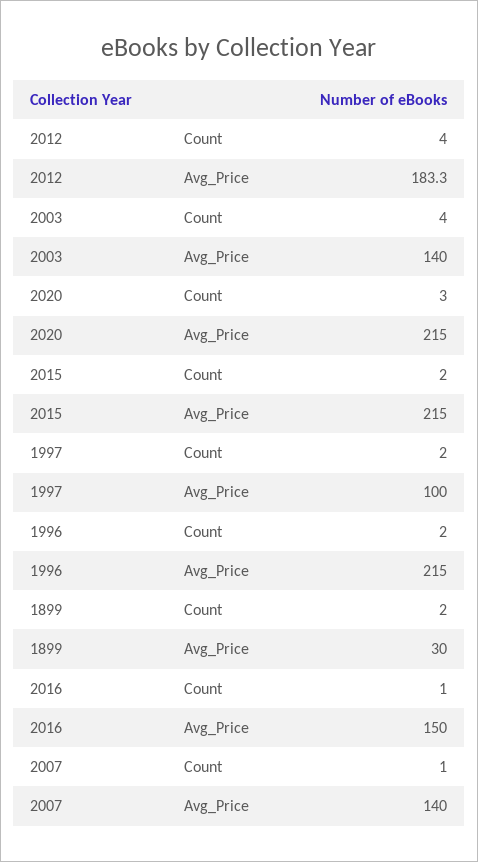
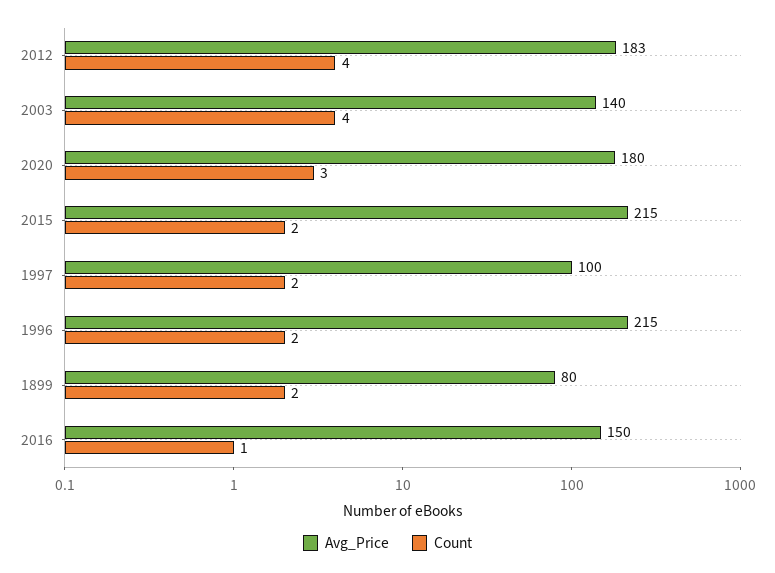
Avg_Price, 2020: 215 -> 180
Avg_Price, 1899: 30 -> 80
Count, 2007: 1 -> none
Avg_Price, 2007: 140 -> none

